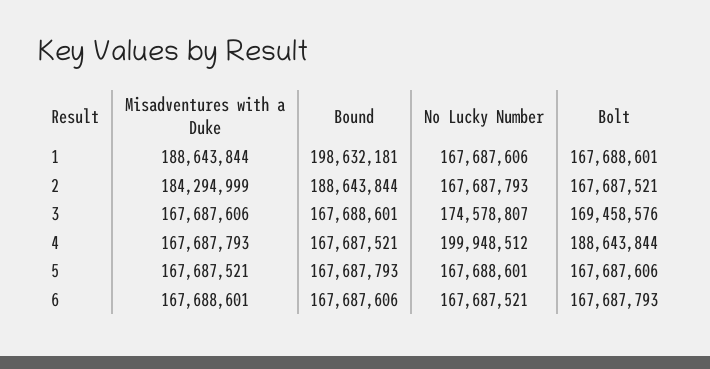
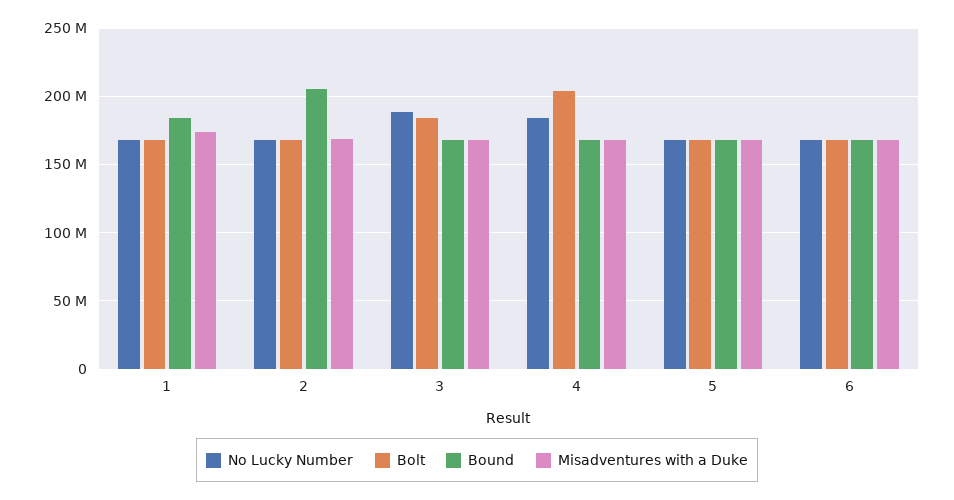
Misadventures with a Duke, 1: 188643844 -> 175000000
Bound, 1: 198632181 -> 185000000
Misadventures with a Duke, 2: 184294999 -> 170000000
Bound, 2: 188643844 -> 205000000
No Lucky Number, 3: 174578807 -> 190000000
Bolt, 3: 169458576 -> 185000000
No Lucky Number, 4: 199948512 -> 185000000
Bolt, 4: 188643844 -> 205000000

